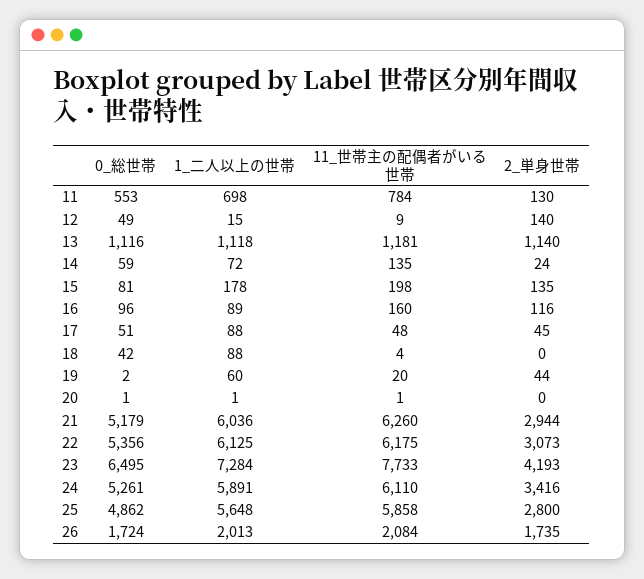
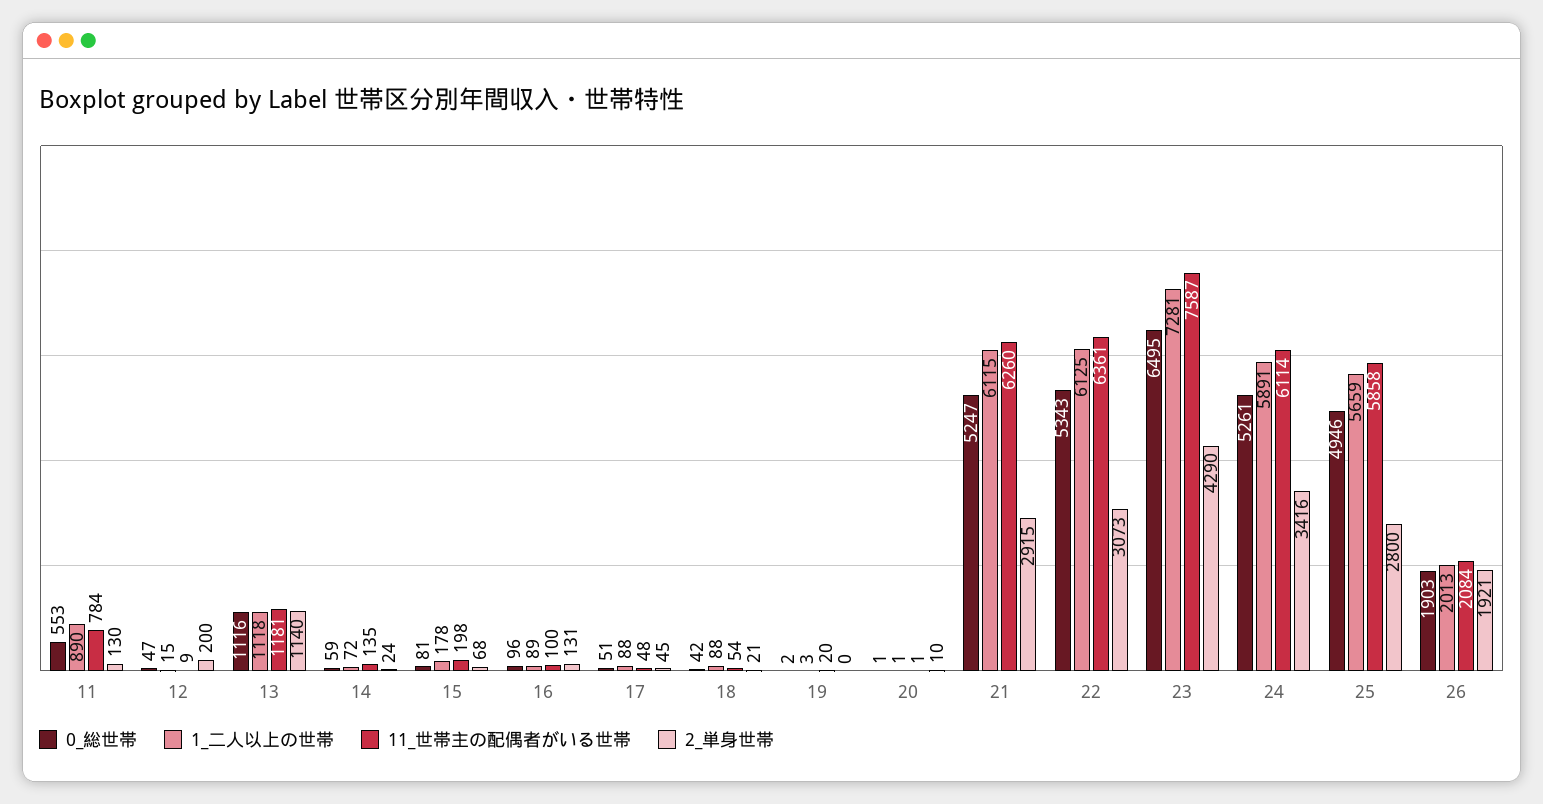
1_二人以上の世帯, 11: 698 -> 890
0_総世帯, 12: 49 -> 47
2_単身世帯, 12: 140 -> 200
2_単身世帯, 15: 135 -> 68
11_世帯主の配偶者がいる世帯, 16: 160 -> 100
2_単身世帯, 16: 116 -> 131
11_世帯主の配偶者がいる世帯, 18: 4 -> 54
2_単身世帯, 18: 0 -> 21
1_二人以上の世帯, 19: 60 -> 3
2_単身世帯, 19: 44 -> 0
2_単身世帯, 20: 0 -> 10
0_総世帯, 21: 5179 -> 5247
1_二人以上の世帯, 21: 6036 -> 6115
2_単身世帯, 21: 2944 -> 2915
0_総世帯, 22: 5356 -> 5343
11_世帯主の配偶者がいる世帯, 22: 6175 -> 6361
1_二人以上の世帯, 23: 7284 -> 7281
11_世帯主の配偶者がいる世帯, 23: 7733 -> 7587
2_単身世帯, 23: 4193 -> 4290
11_世帯主の配偶者がいる世帯, 24: 6110 -> 6114
0_総世帯, 25: 4862 -> 4946
1_二人以上の世帯, 25: 5648 -> 5659
0_総世帯, 26: 1724 -> 1903
2_単身世帯, 26: 1735 -> 1921

